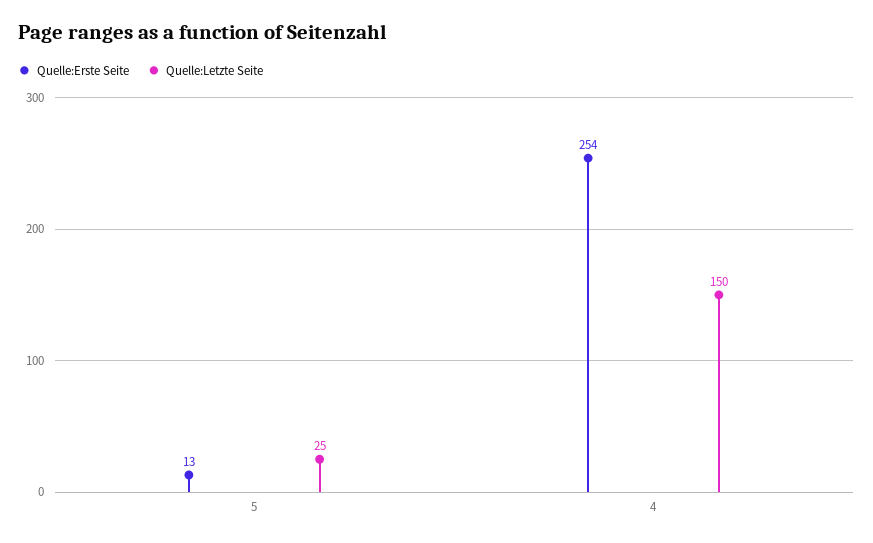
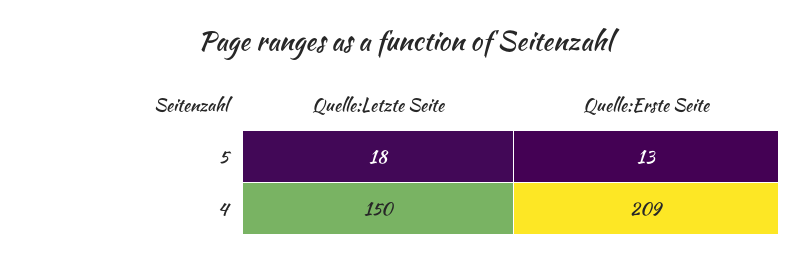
Quelle:Letzte Seite, 5: 25 -> 18
Quelle:Erste Seite, 4: 254 -> 209

